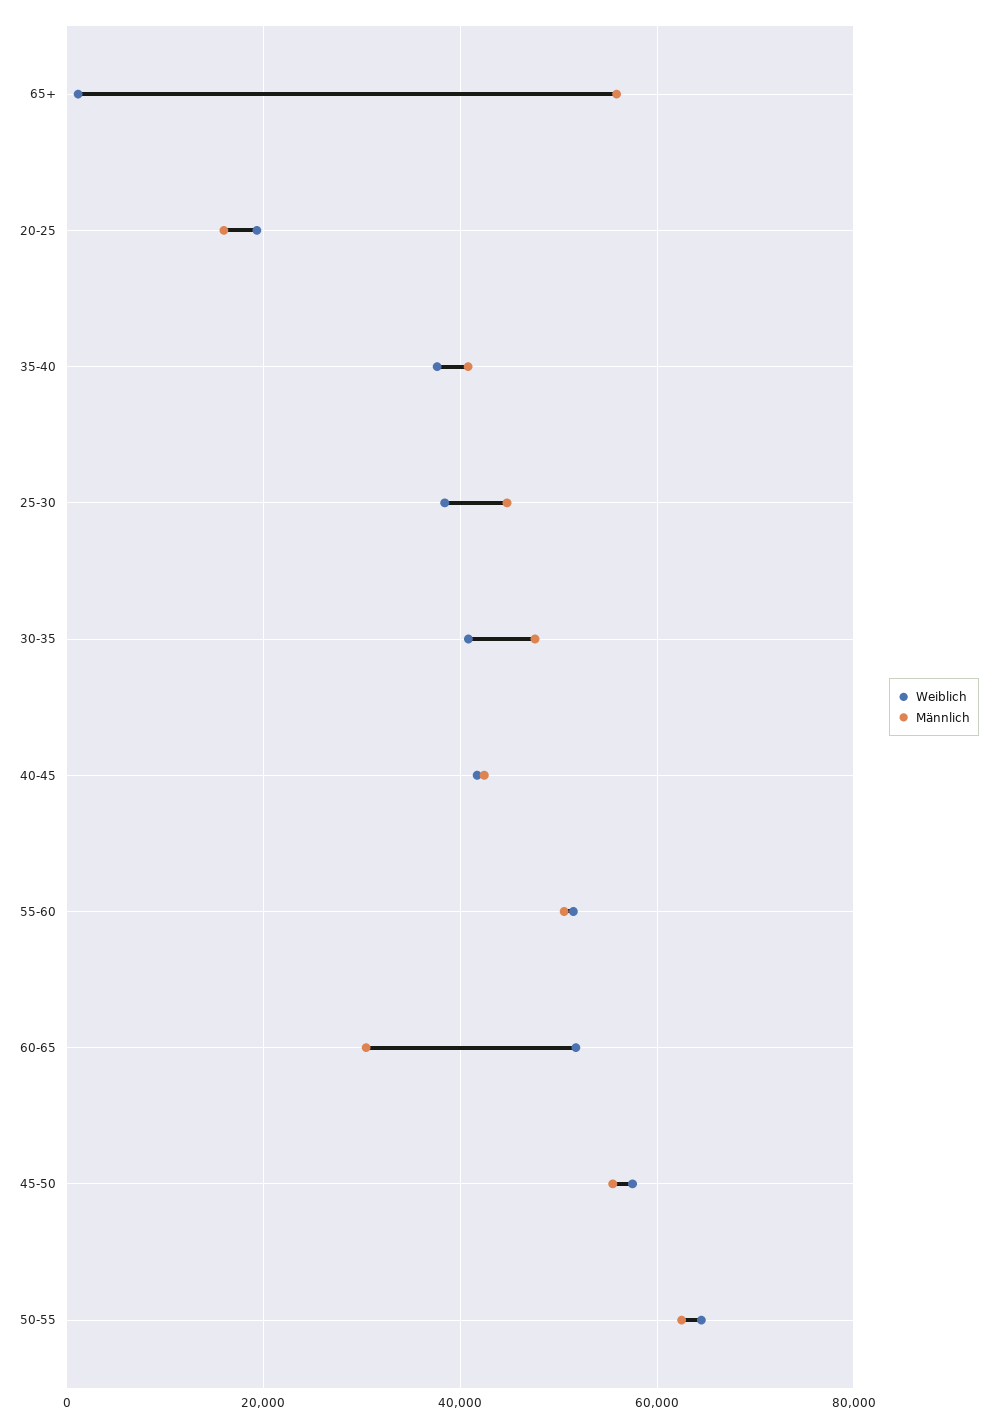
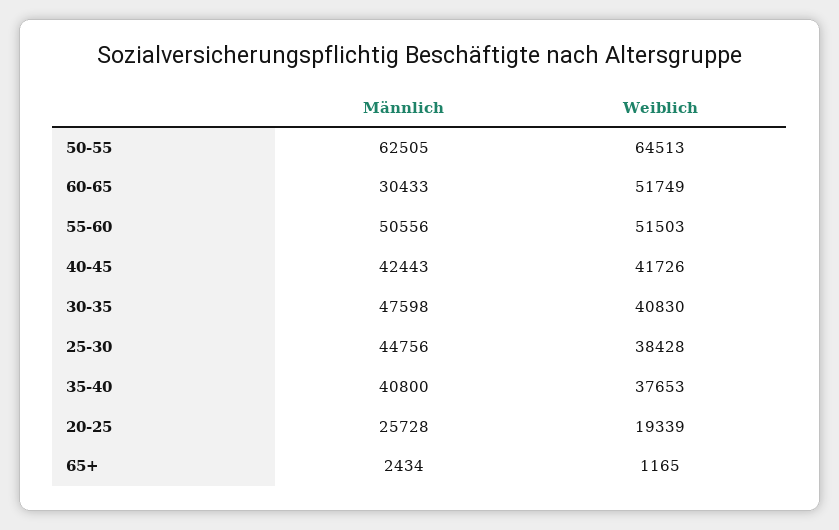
Männlich, 65+: 56000 -> 2434
Männlich, 20-25: 16000 -> 25728
Weiblich, 45-50: 58000 -> none
Männlich, 45-50: 56000 -> none

